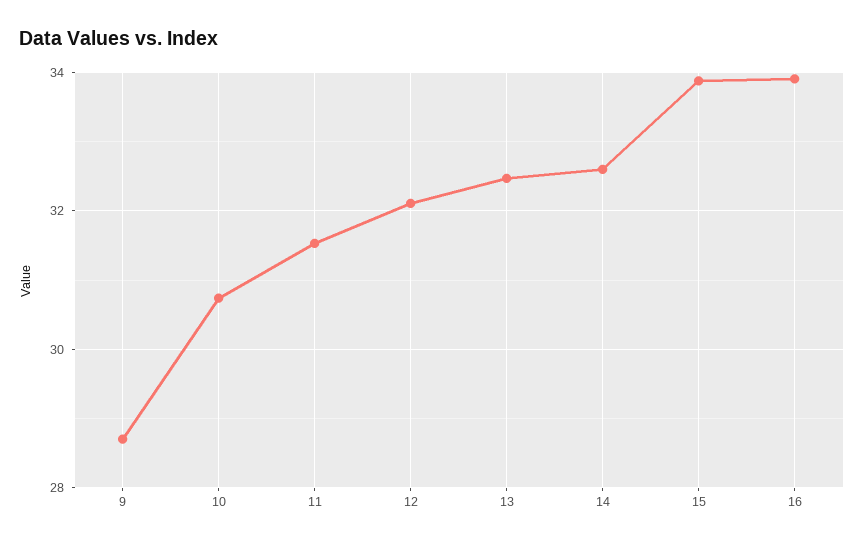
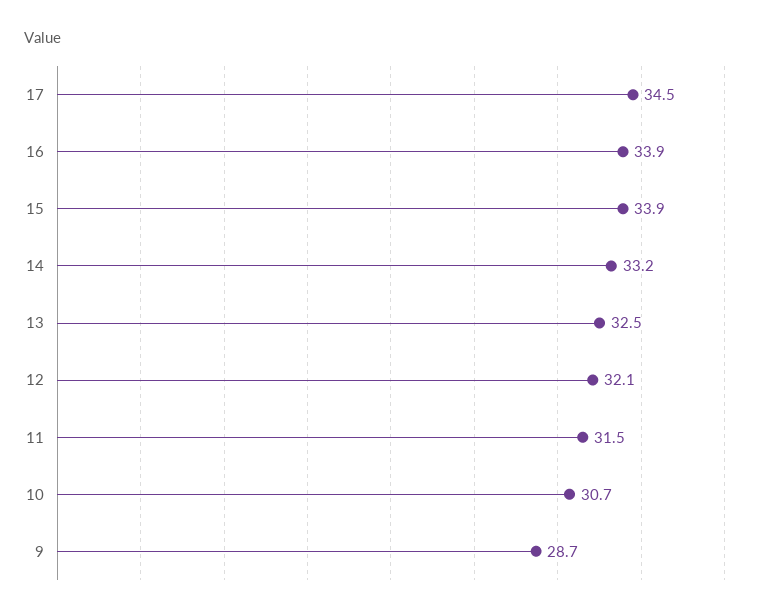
14: 32.6 -> 33.2
17: none -> 34.5

